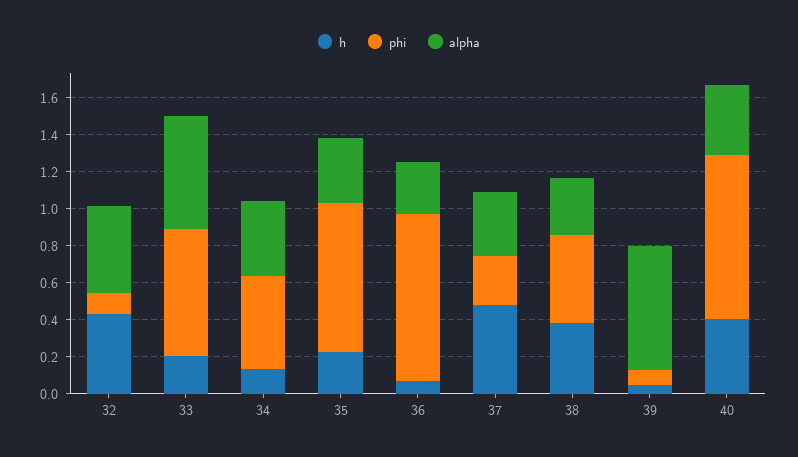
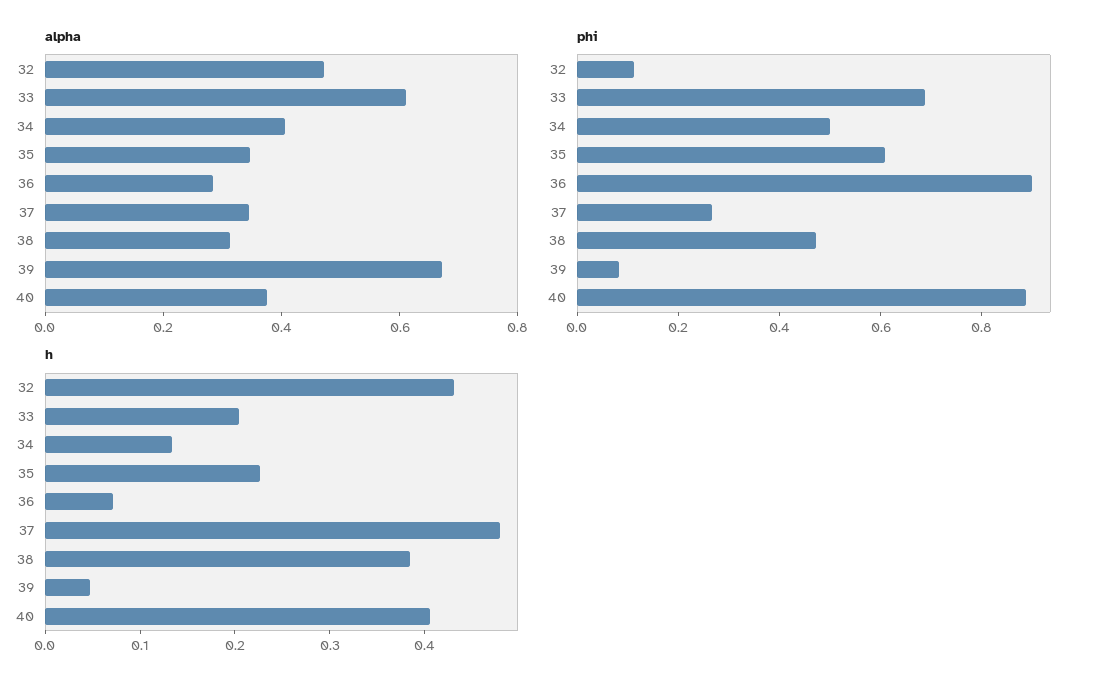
phi, 35: 0.8 -> 0.6

